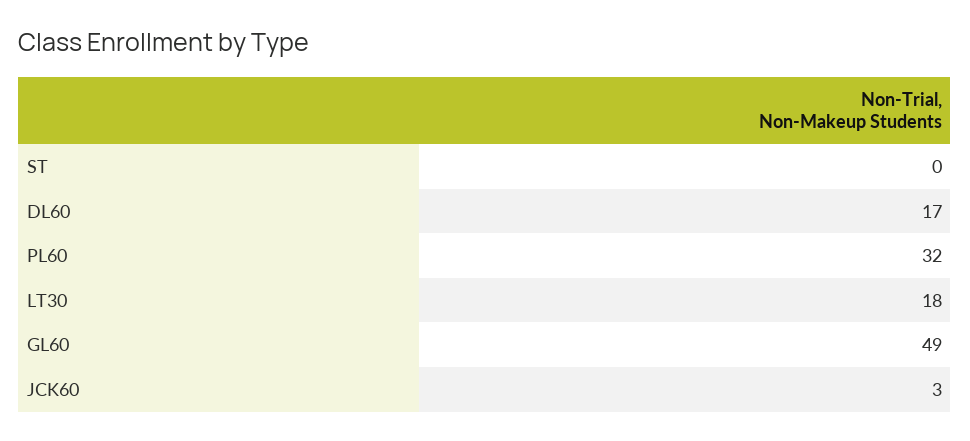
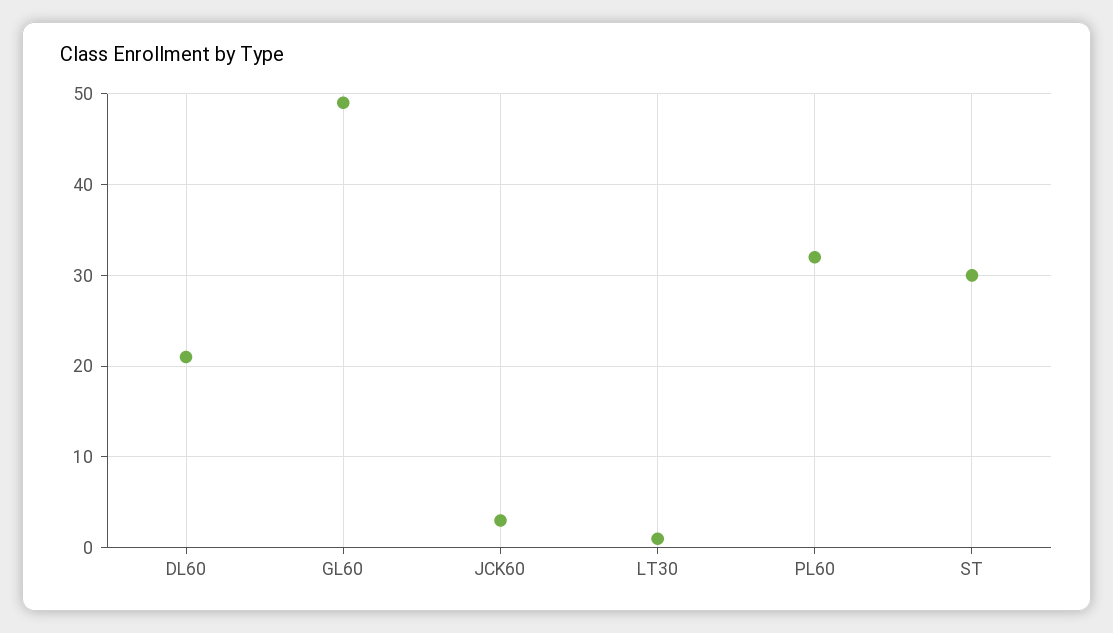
ST: 0 -> 30
DL60: 17 -> 21
LT30: 18 -> 1

